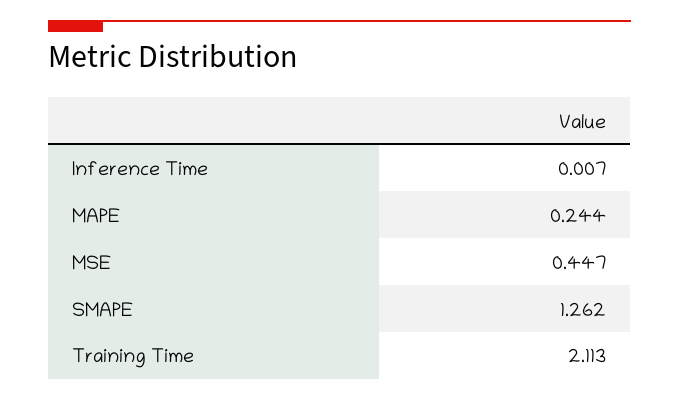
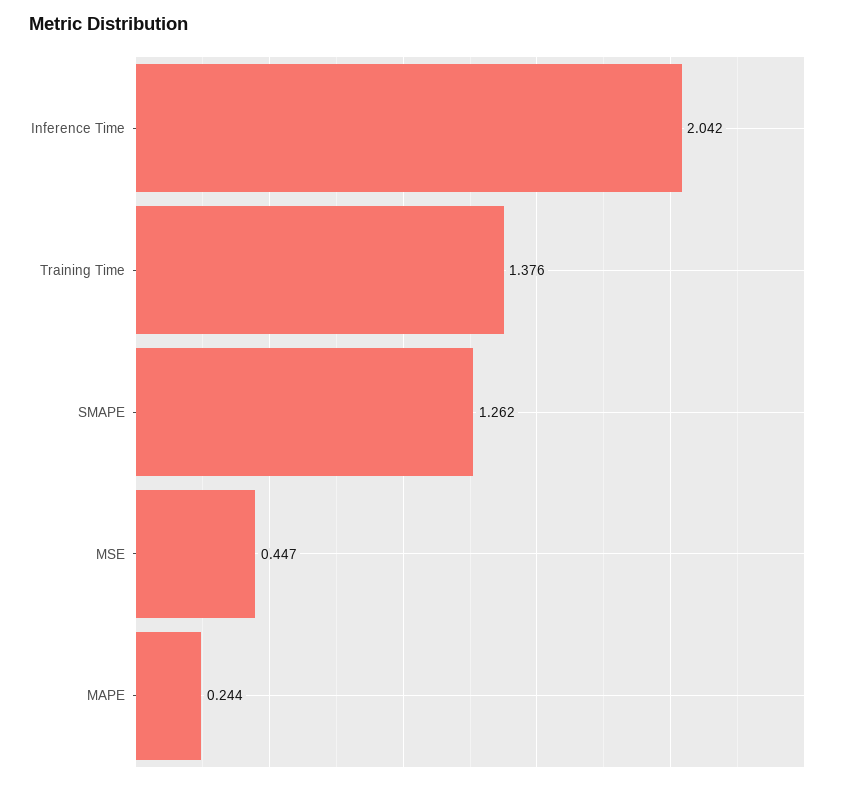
Inference Time: 0.007 -> 2.042
Training Time: 2.113 -> 1.376

